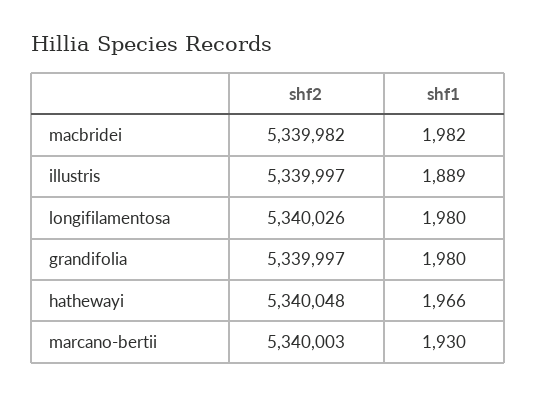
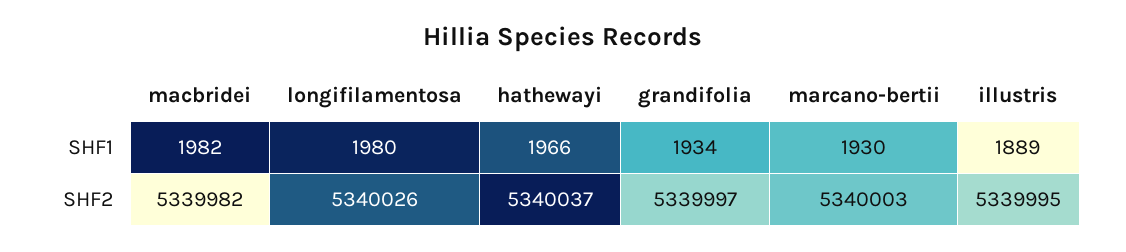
shf2, illustris: 5339997 -> 5339995
shf1, grandifolia: 1980 -> 1934
shf2, hathewayi: 5340048 -> 5340037

